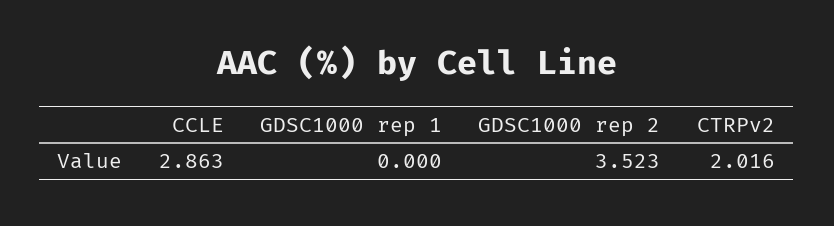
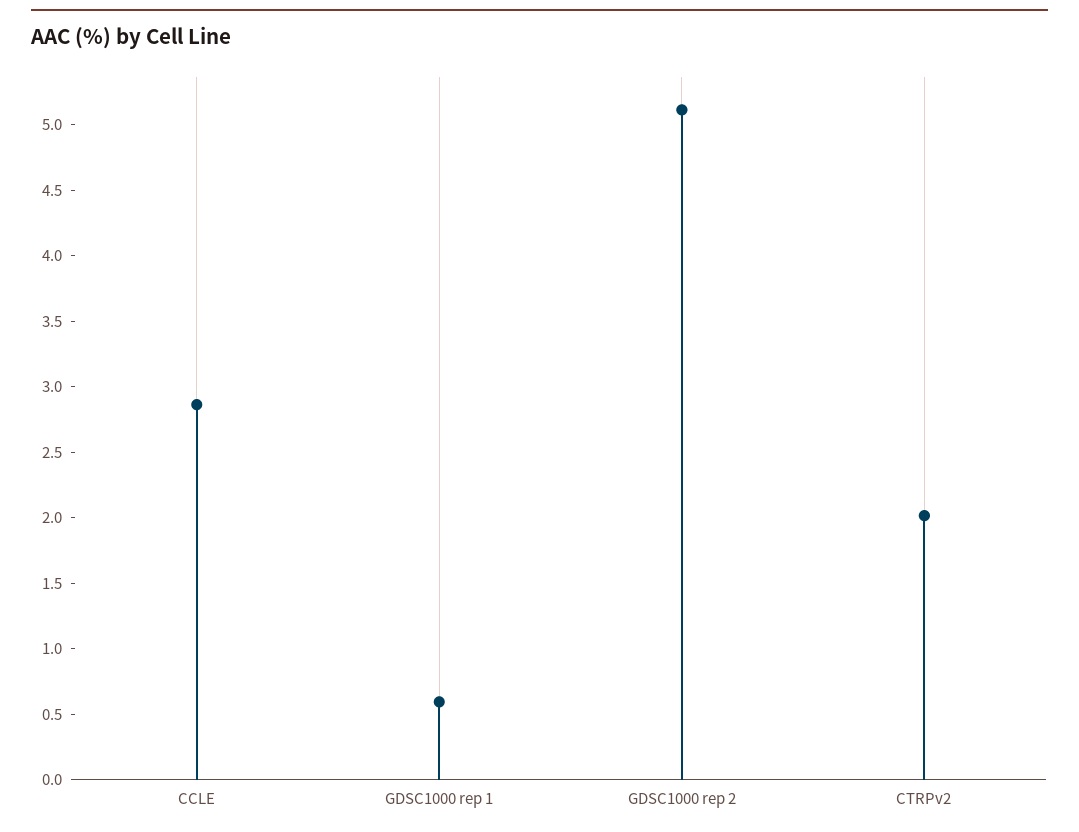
GDSC1000 rep 1: 0 -> 0.6
GDSC1000 rep 2: 3.523 -> 5.1

